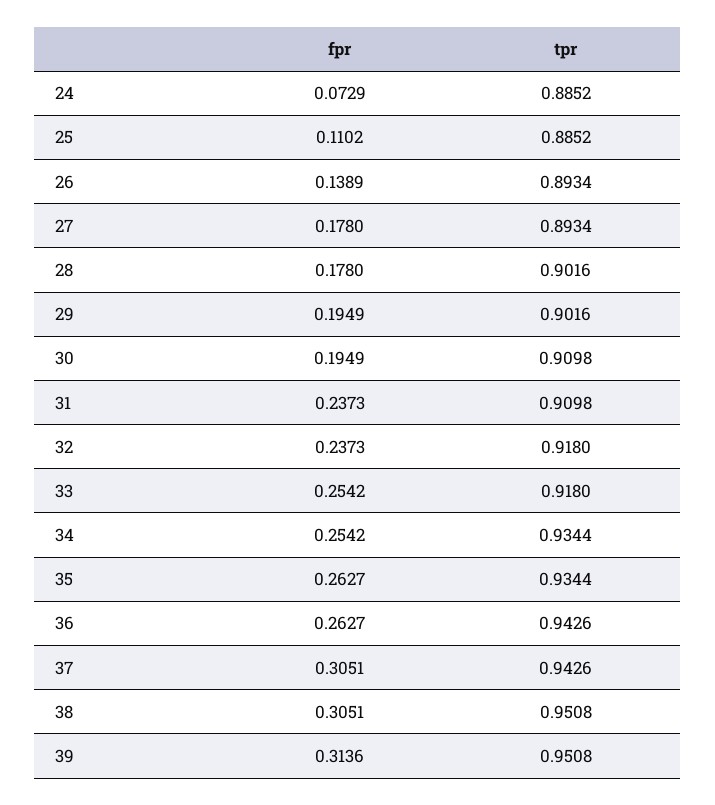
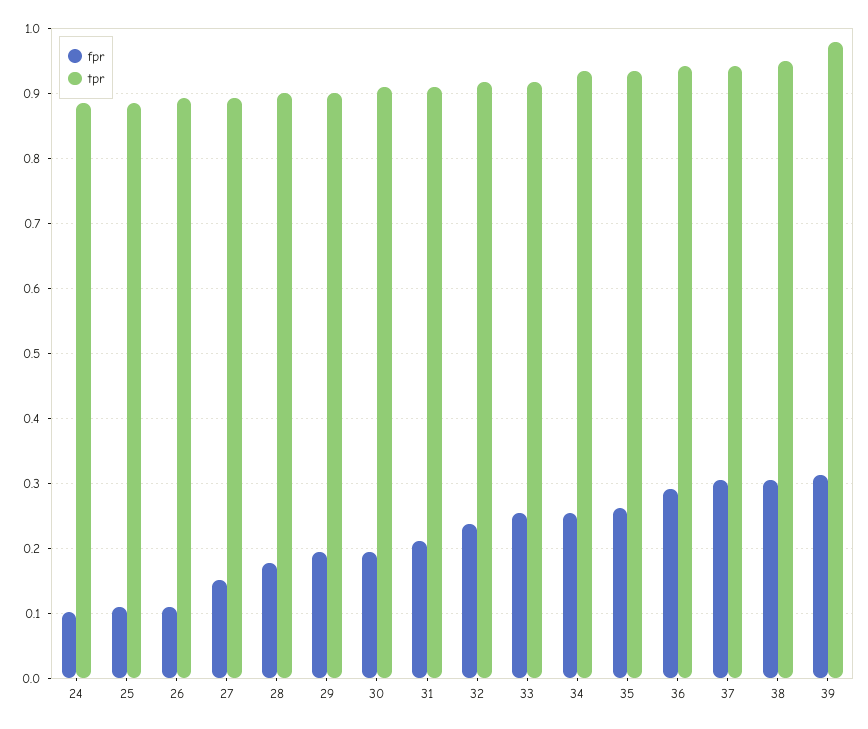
fpr, 24: 0.0729 -> 0.1
fpr, 26: 0.1389 -> 0.11
fpr, 27: 0.178 -> 0.15
fpr, 31: 0.2373 -> 0.21
fpr, 36: 0.2627 -> 0.29
tpr, 39: 0.9508 -> 0.98

